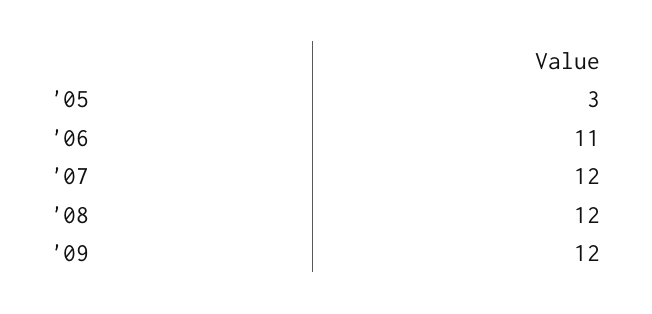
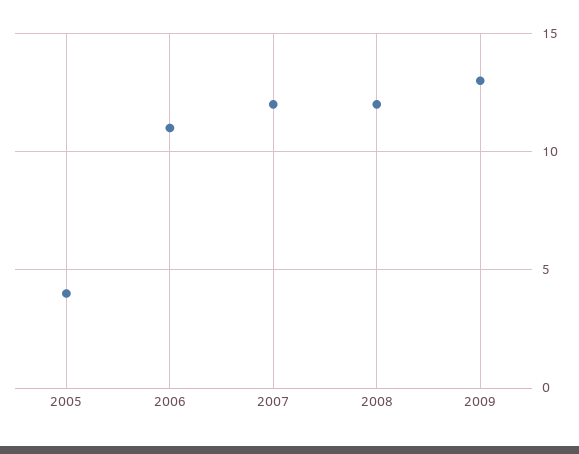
'05: 3 -> 4
'09: 12 -> 13

